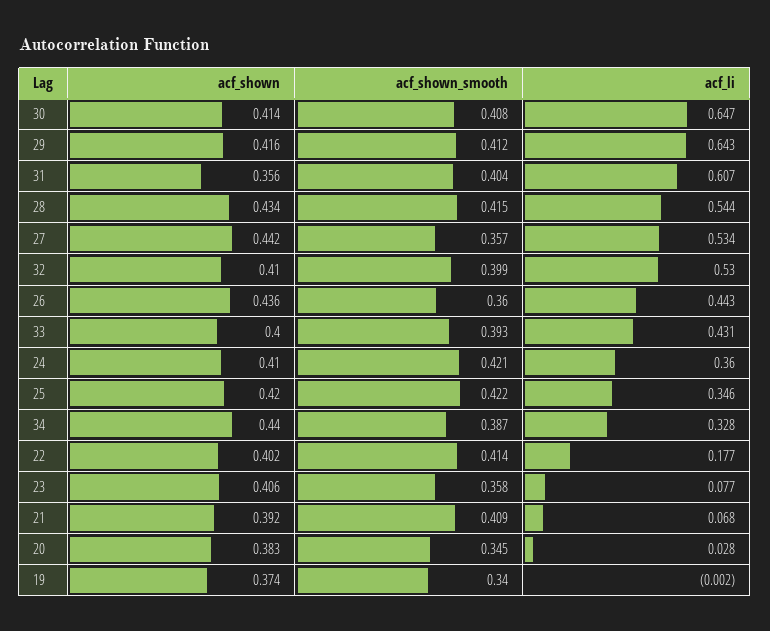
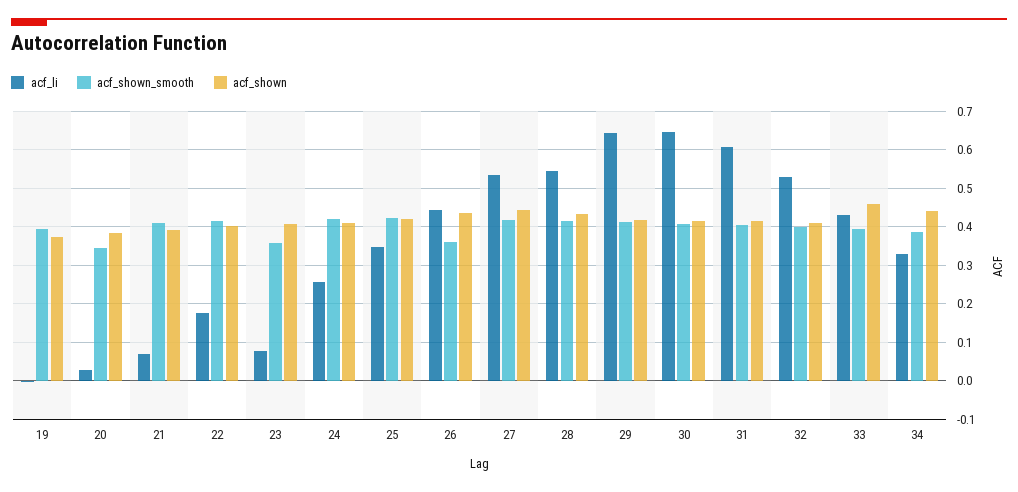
acf_shown, 31: 0.356 -> 0.42
acf_shown_smooth, 27: 0.357 -> 0.42
acf_shown, 33: 0.4 -> 0.46
acf_li, 24: 0.36 -> 0.26
acf_shown_smooth, 19: 0.34 -> 0.4

